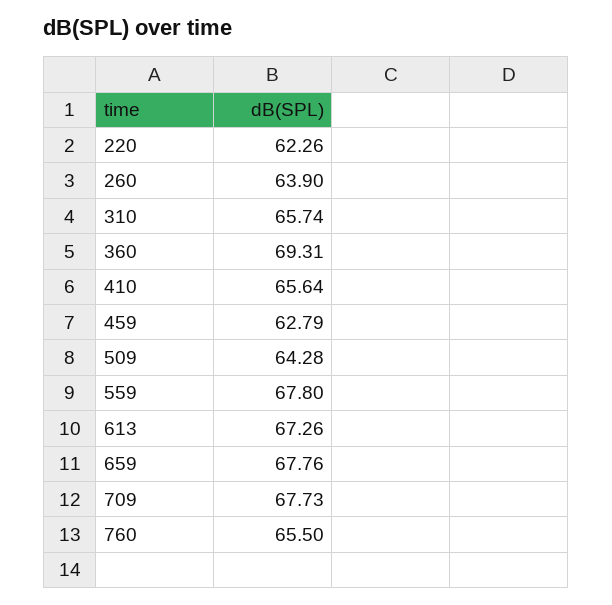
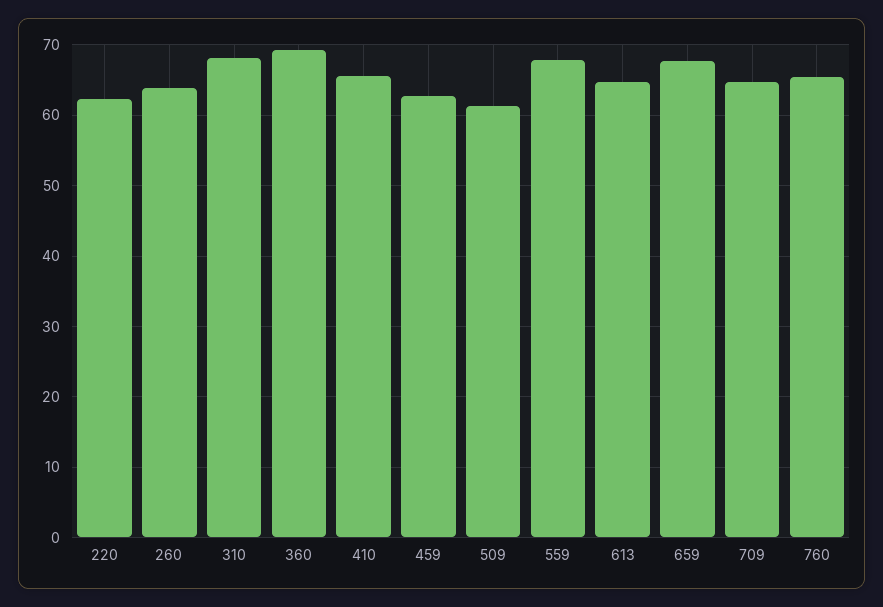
310: 65.74 -> 68
509: 64.28 -> 61
613: 67.26 -> 65
709: 67.73 -> 65

